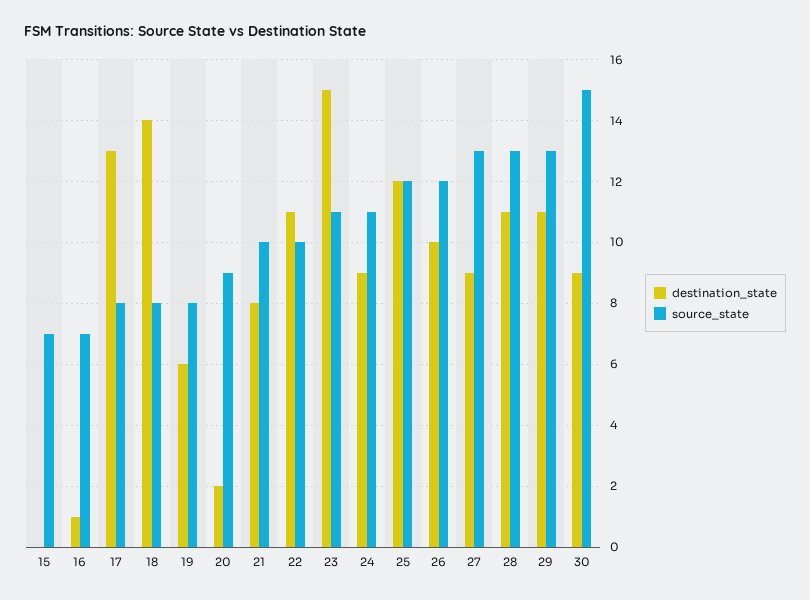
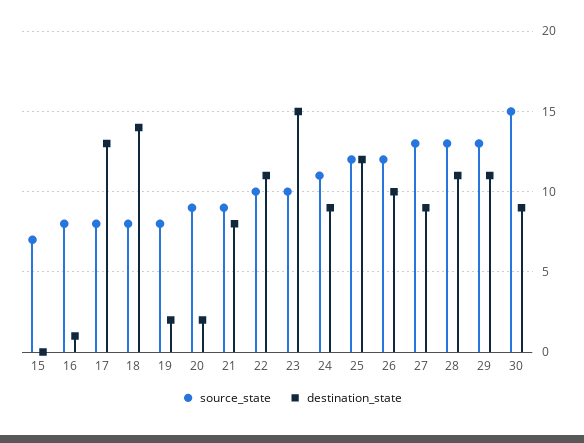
source_state, 16: 7 -> 8
destination_state, 19: 6 -> 2
source_state, 21: 10 -> 9
source_state, 23: 11 -> 10

